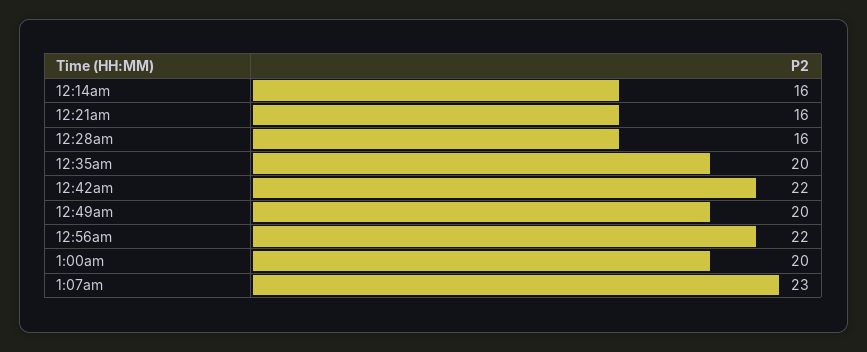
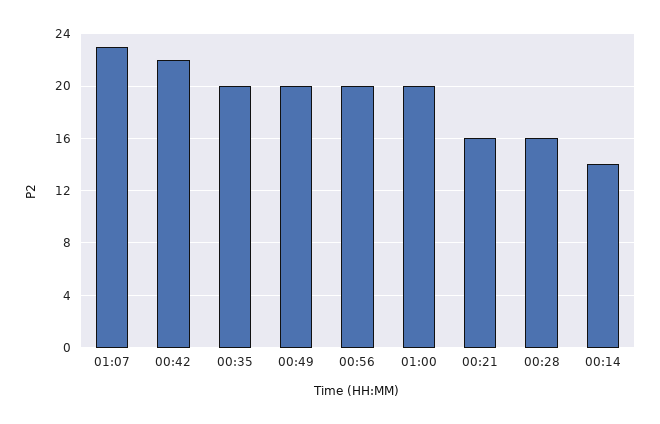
12:14am: 16 -> 14
12:56am: 22 -> 20

